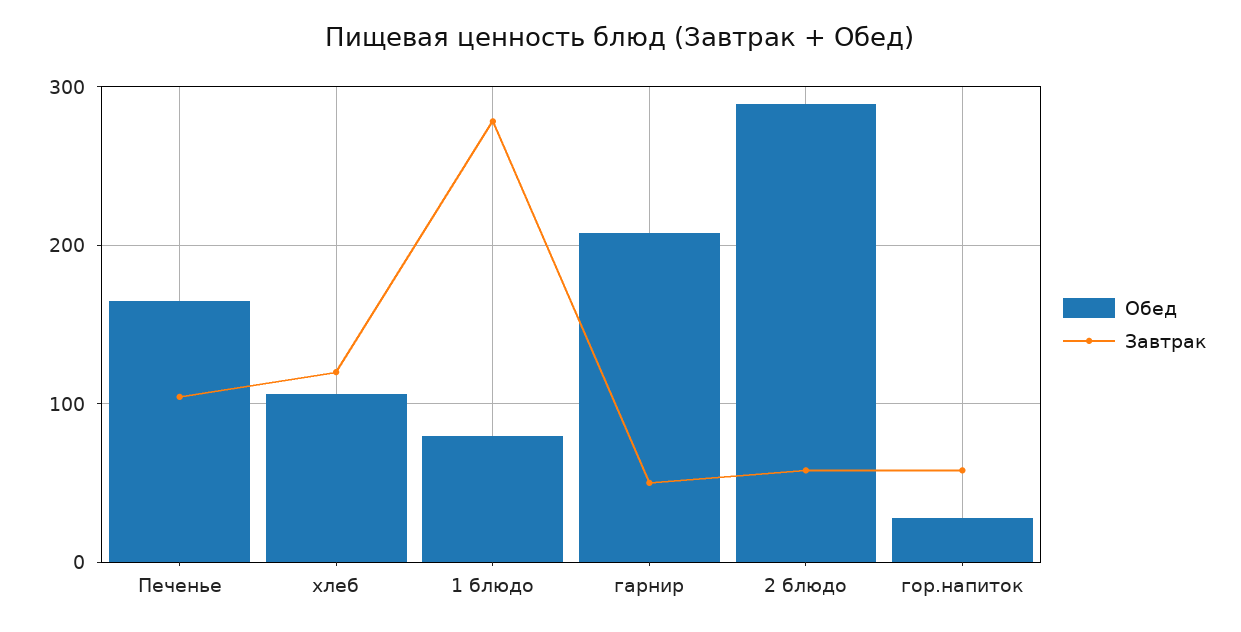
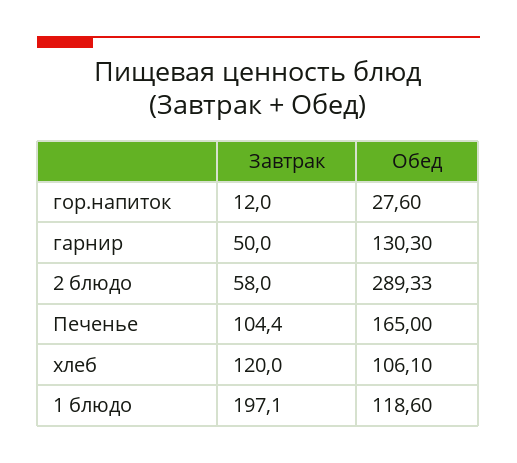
Обед, 1 блюдо: 80 -> 118.6
Завтрак, 1 блюдо: 280 -> 197.1
Обед, гарнир: 210 -> 130.3
Завтрак, гор.напиток: 60 -> 12

